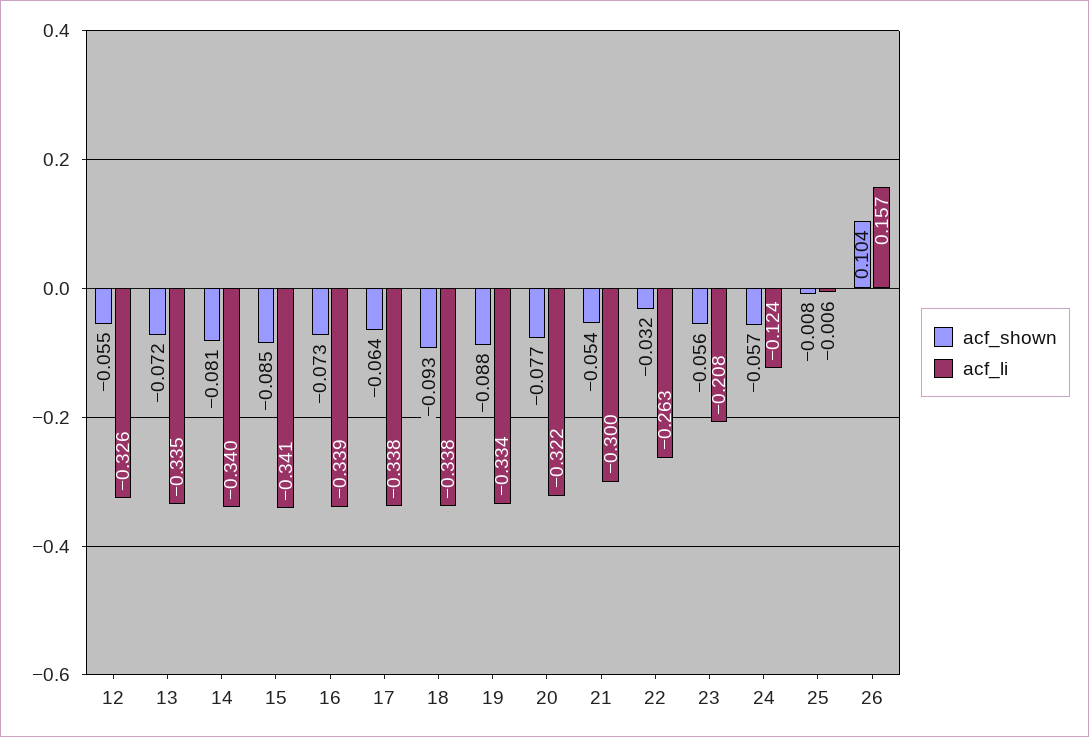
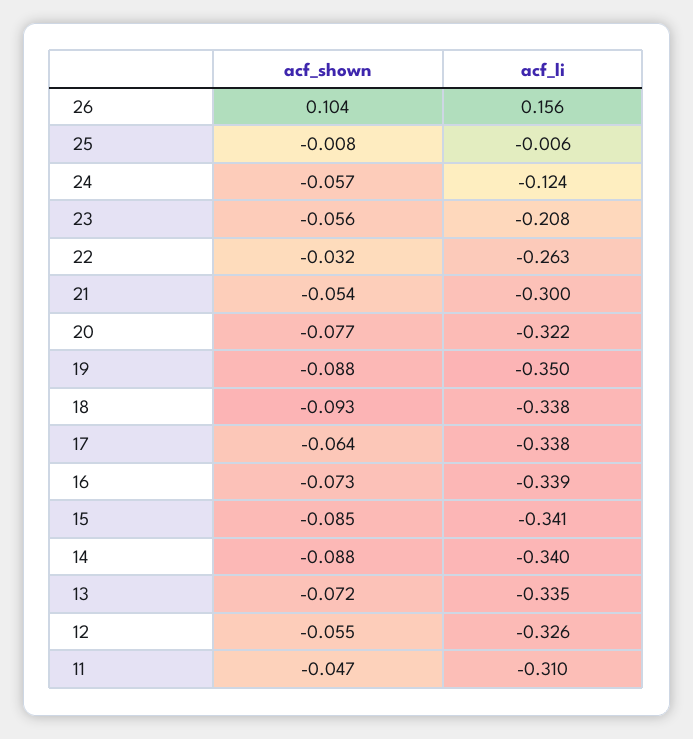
acf_shown, 14: -0.081 -> -0.088
acf_li, 19: -0.334 -> -0.35
acf_li, 26: 0.157 -> 0.156
acf_shown, 11: none -> -0.047
acf_li, 11: none -> -0.31

